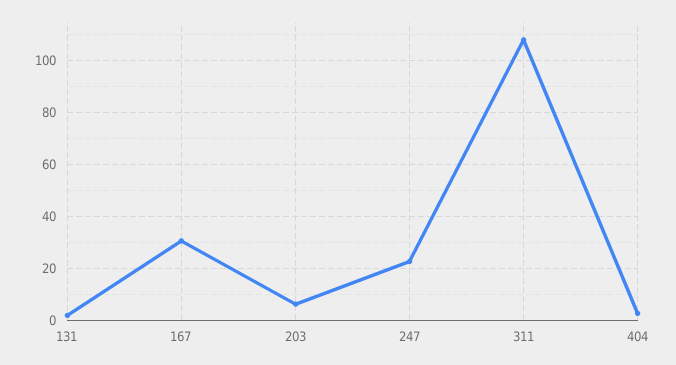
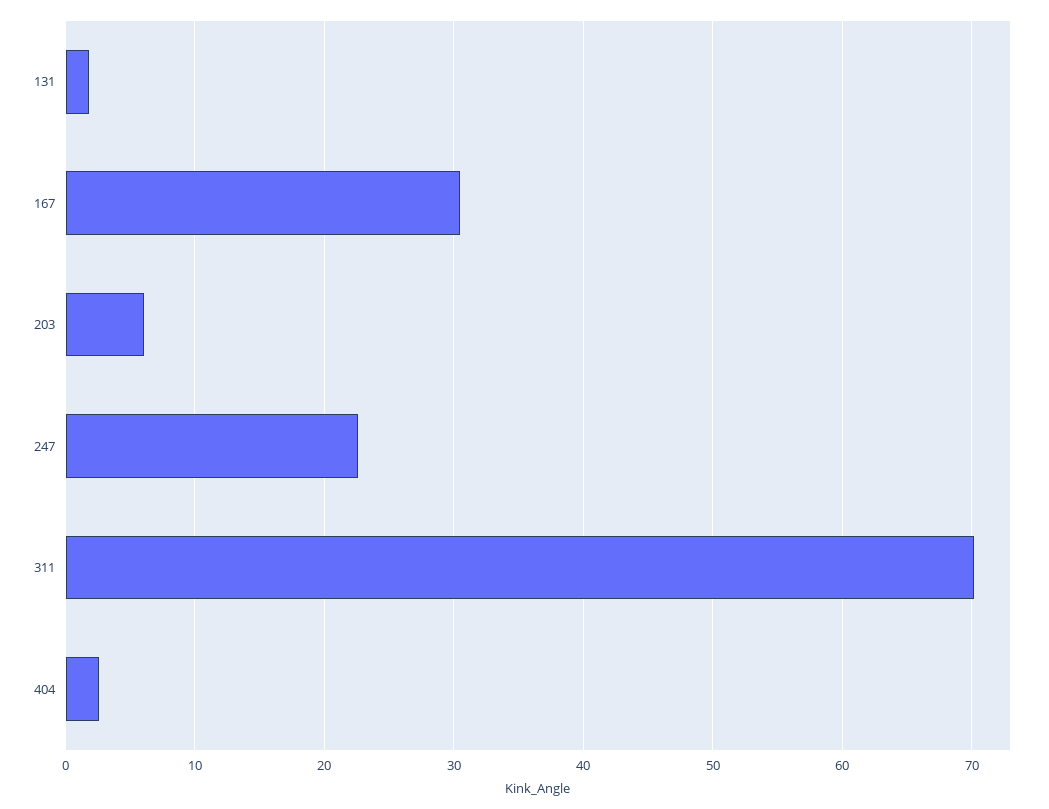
311: 107.5 -> 70

